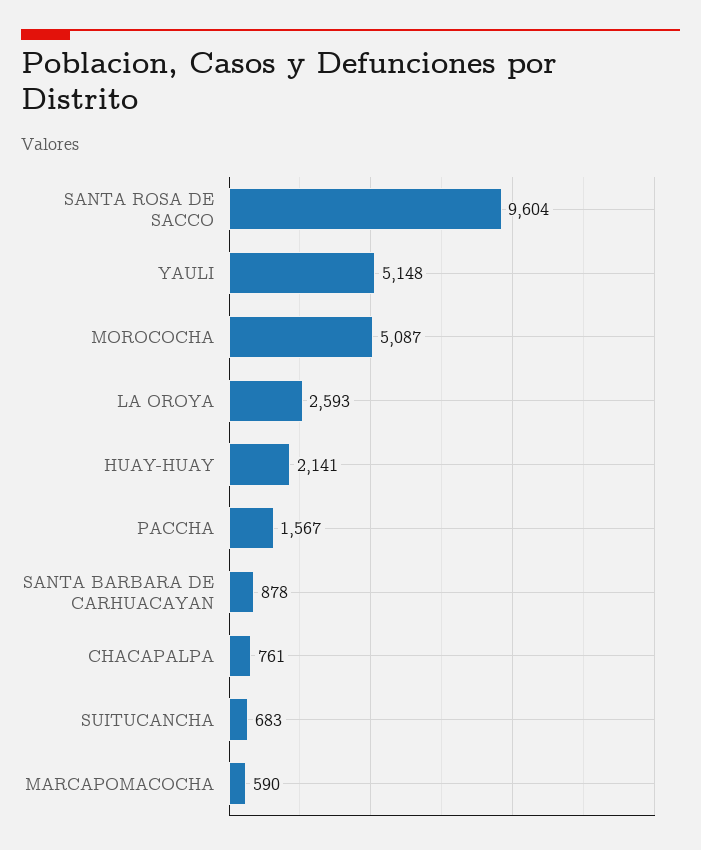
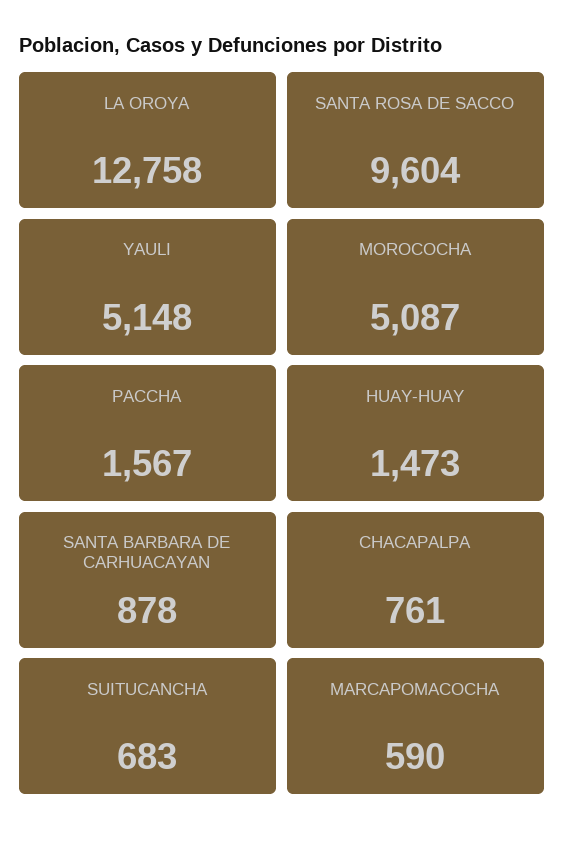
LA OROYA: 2593 -> 12758
HUAY-HUAY: 2141 -> 1473

